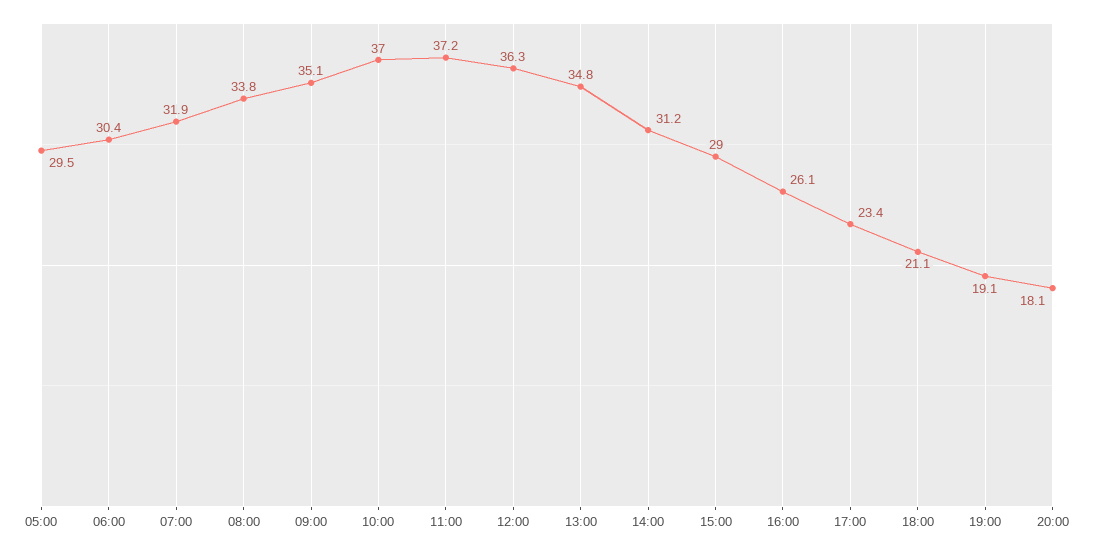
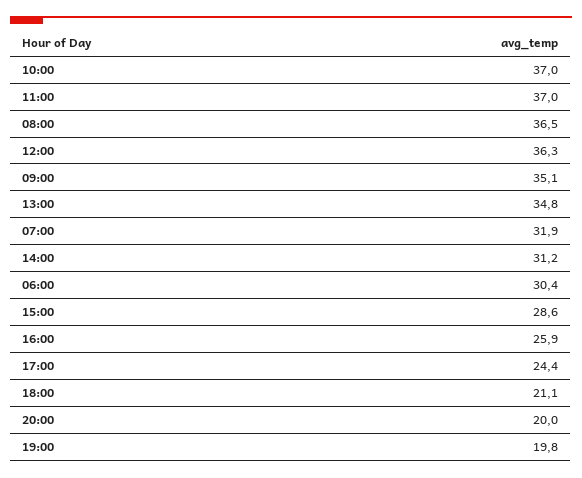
05:00: 29.5 -> none
08:00: 33.8 -> 36.5
11:00: 37.2 -> 37
15:00: 29 -> 28.6
16:00: 26.1 -> 25.9
17:00: 23.4 -> 24.4
19:00: 19.1 -> 19.8
20:00: 18.1 -> 20

